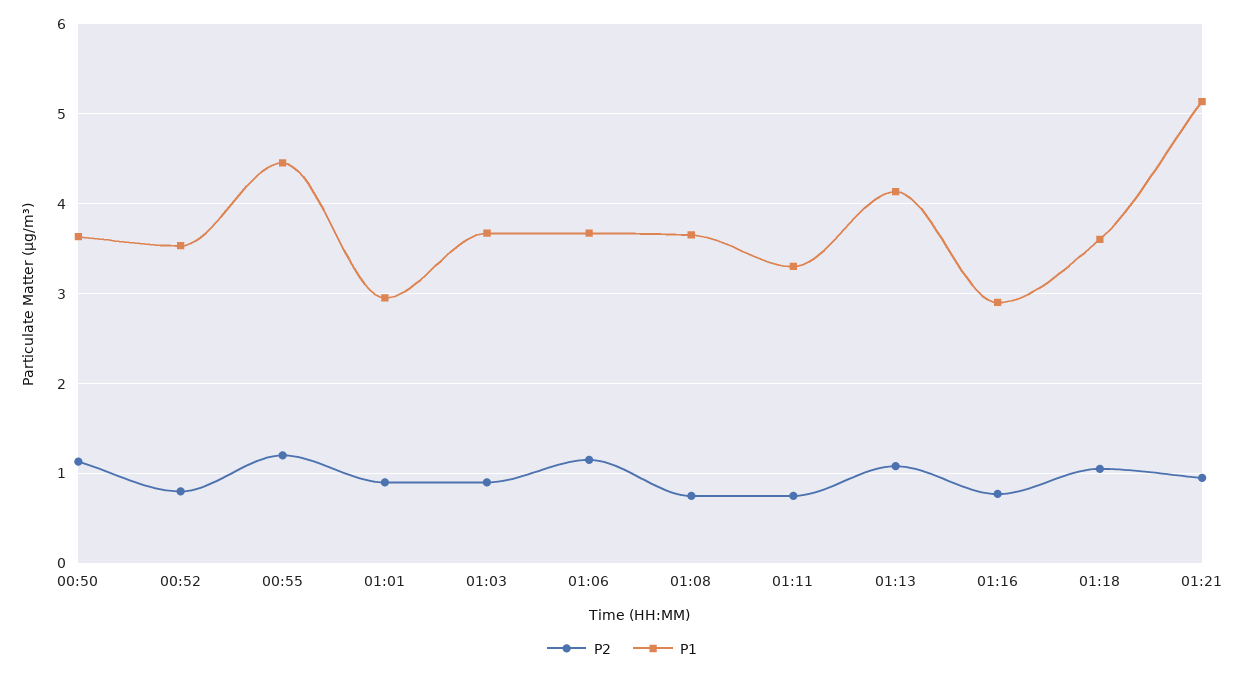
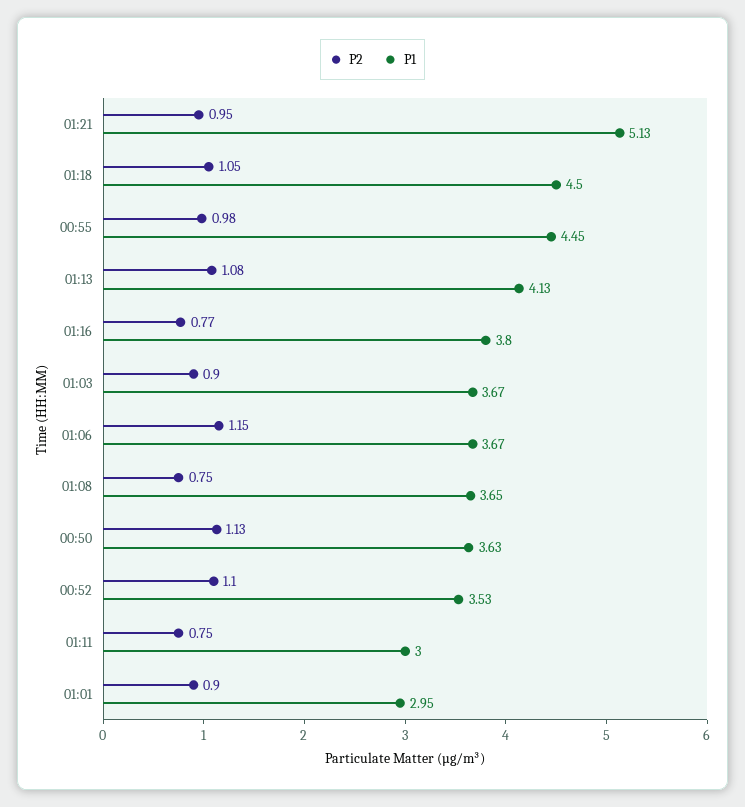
P2, 00:52: 0.8 -> 1.1
P2, 00:55: 1.2 -> 0.98
P1, 01:11: 3.3 -> 3
P1, 01:16: 2.9 -> 3.8
P1, 01:18: 3.6 -> 4.5

